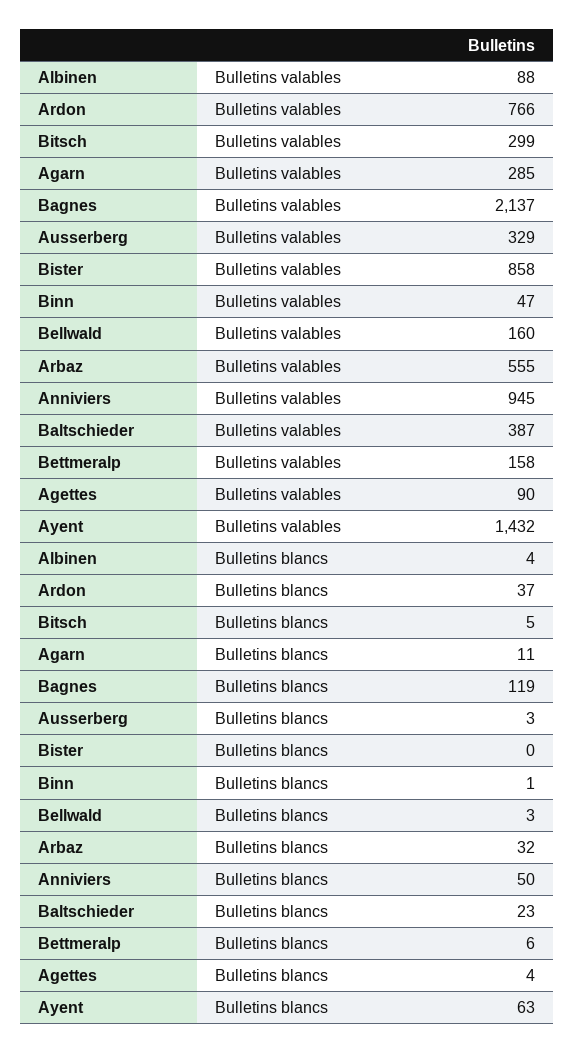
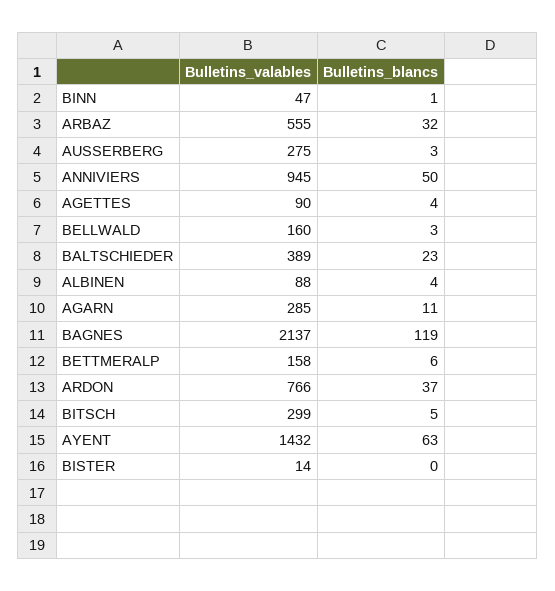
Ausserberg, Bulletins valables: 329 -> 275
Bister, Bulletins valables: 858 -> 14
Baltschieder, Bulletins valables: 387 -> 389

